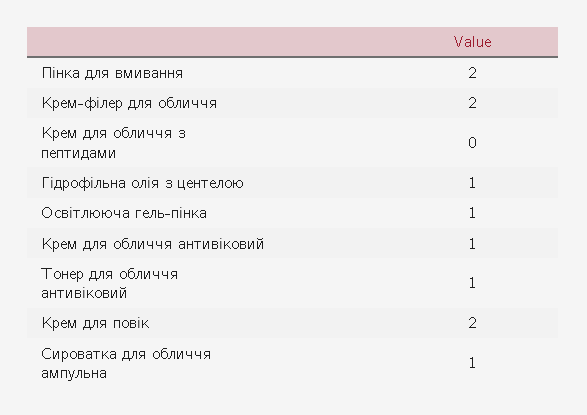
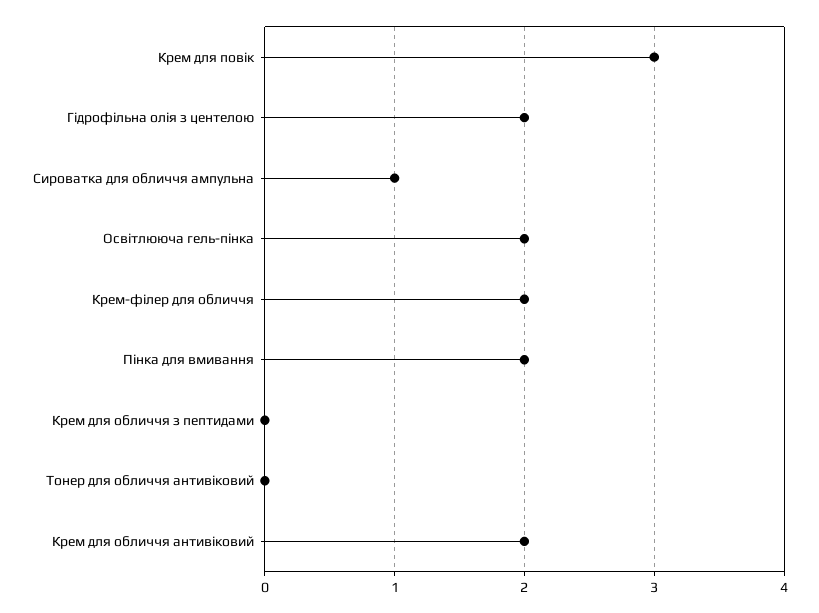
Гідрофільна олія з центелою: 1 -> 2
Освітлююча гель-пінка: 1 -> 2
Крем для обличчя антивіковий: 1 -> 2
Тонер для обличчя антивіковий: 1 -> 0
Крем для повік: 2 -> 3

